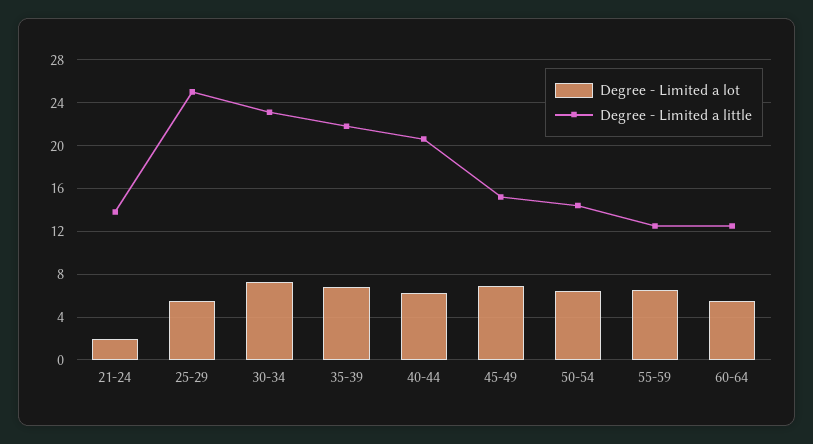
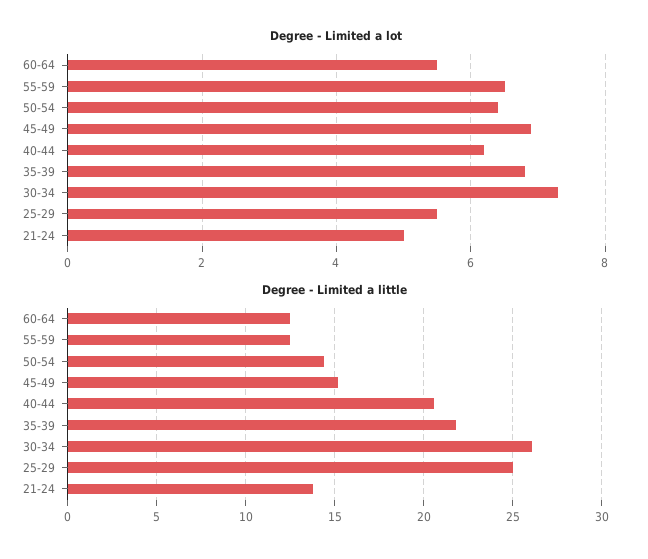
Degree - Limited a lot, 21-24: 2 -> 5
Degree - Limited a little, 30-34: 23 -> 26

